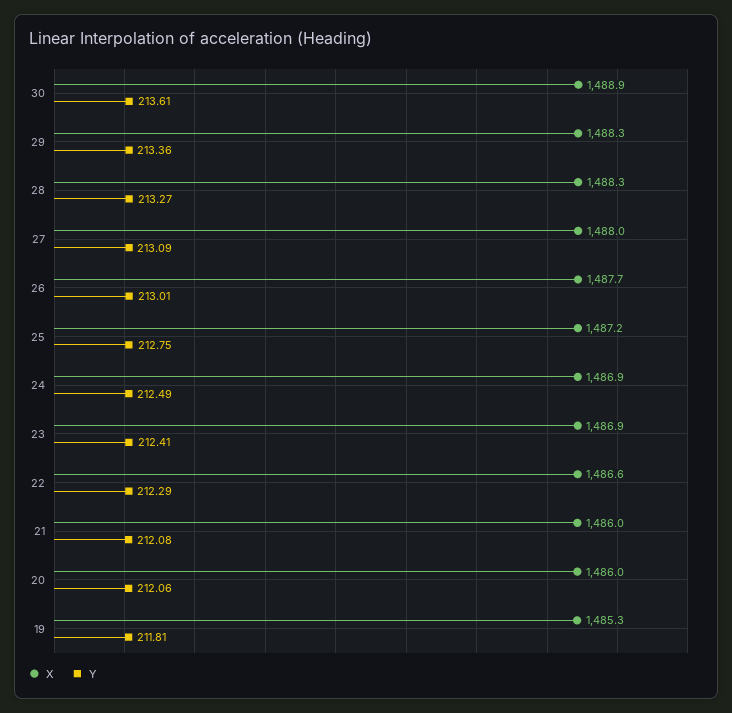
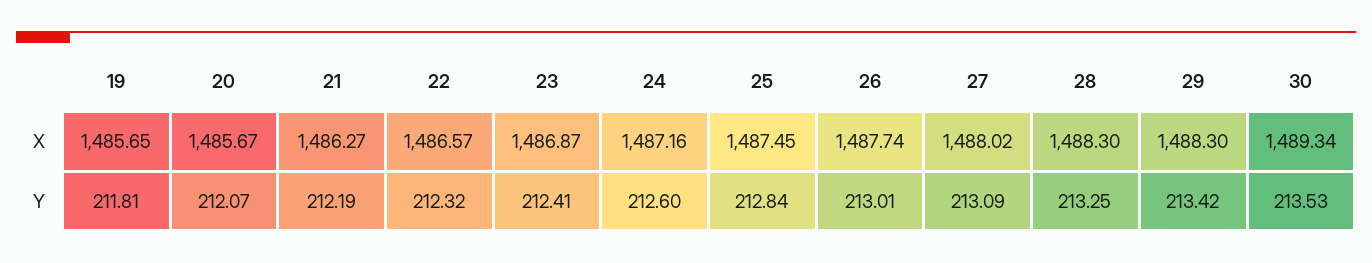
X, 30: 1488.9 -> 1489.34
Y, 30: 213.61 -> 213.53
Y, 29: 213.36 -> 213.42
Y, 28: 213.27 -> 213.25
X, 25: 1487.2 -> 1487.45
Y, 25: 212.75 -> 212.84
X, 24: 1486.9 -> 1487.16
Y, 24: 212.49 -> 212.6
Y, 22: 212.29 -> 212.32
X, 21: 1486 -> 1486.27
Y, 21: 212.08 -> 212.19
X, 20: 1486 -> 1485.67
Y, 20: 212.06 -> 212.07
X, 19: 1485.3 -> 1485.65

